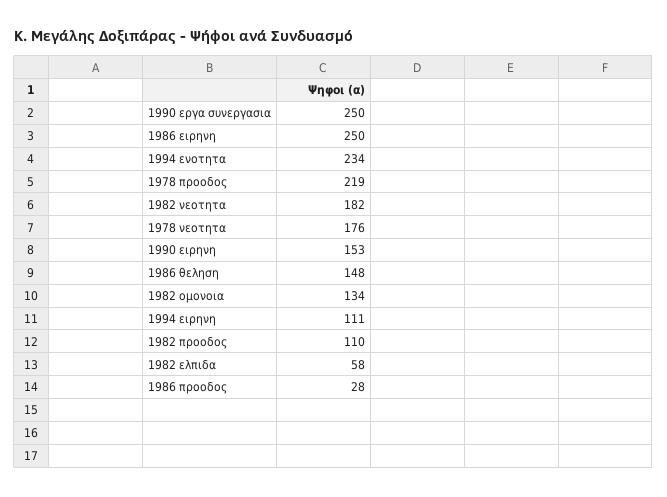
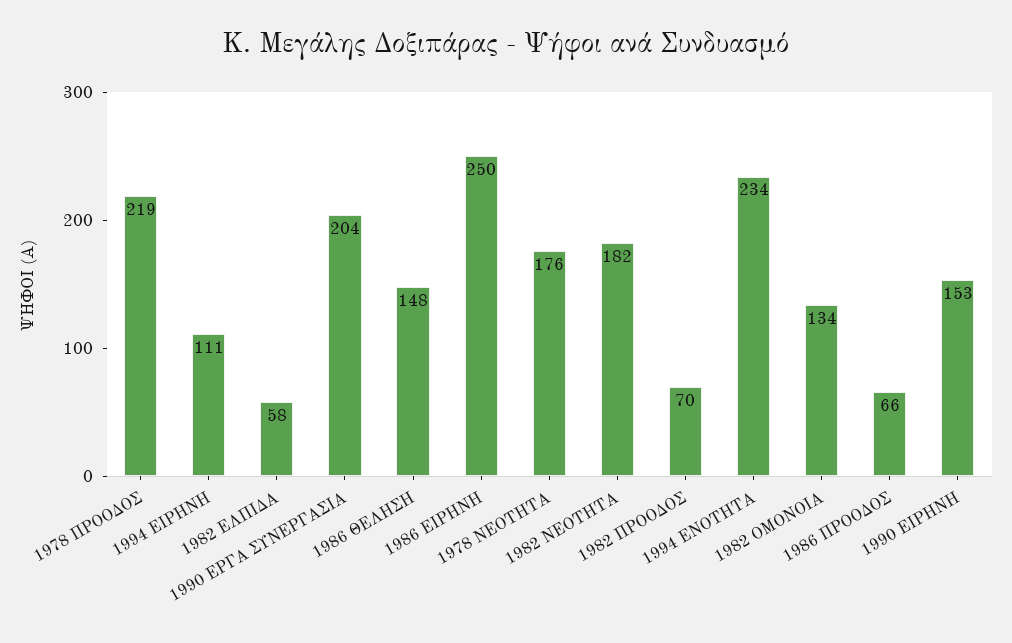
1990 εργα συνεργασια: 250 -> 204
1982 προοδος: 110 -> 70
1986 προοδος: 28 -> 66

